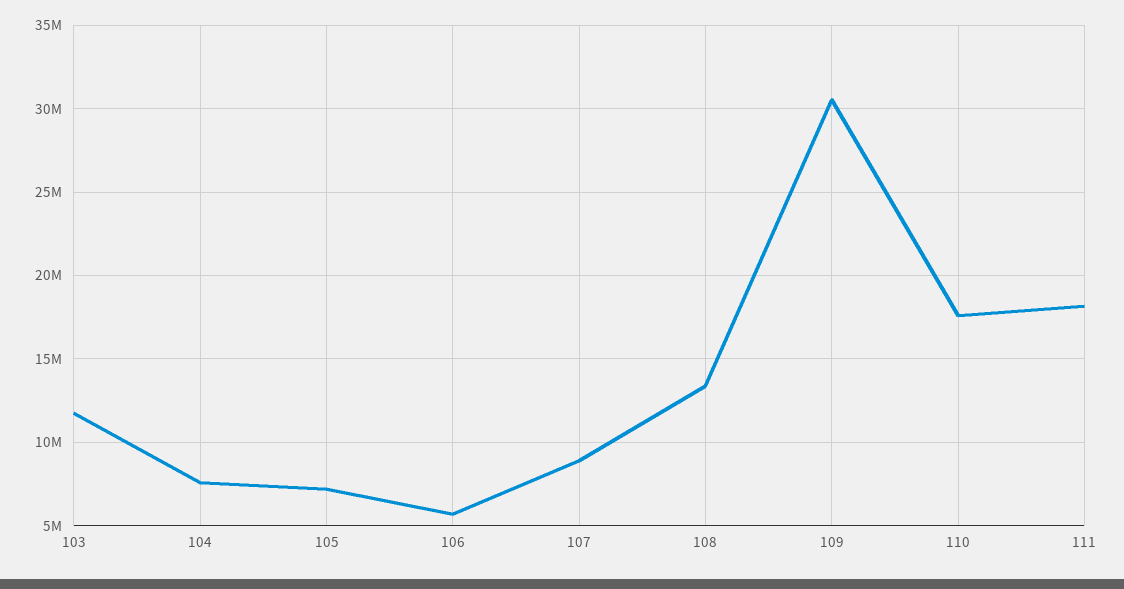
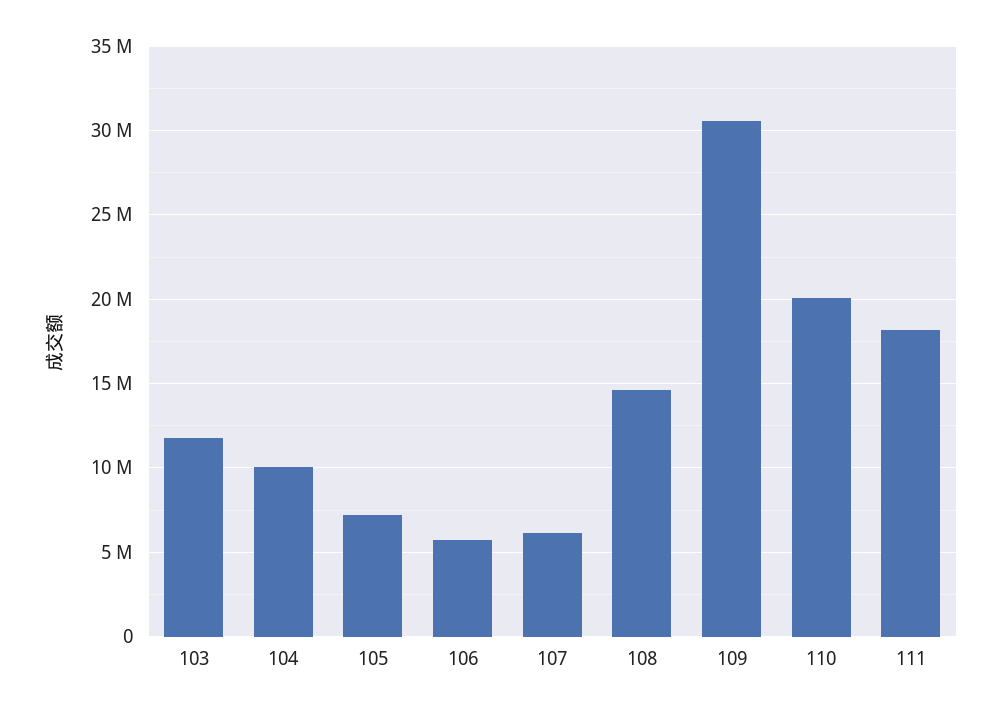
104: 7500000 -> 10000000
107: 9000000 -> 6000000
108: 13500000 -> 14500000
110: 17500000 -> 20000000

